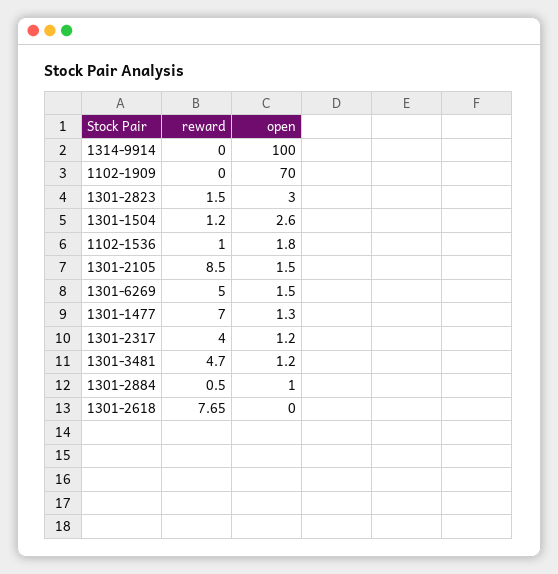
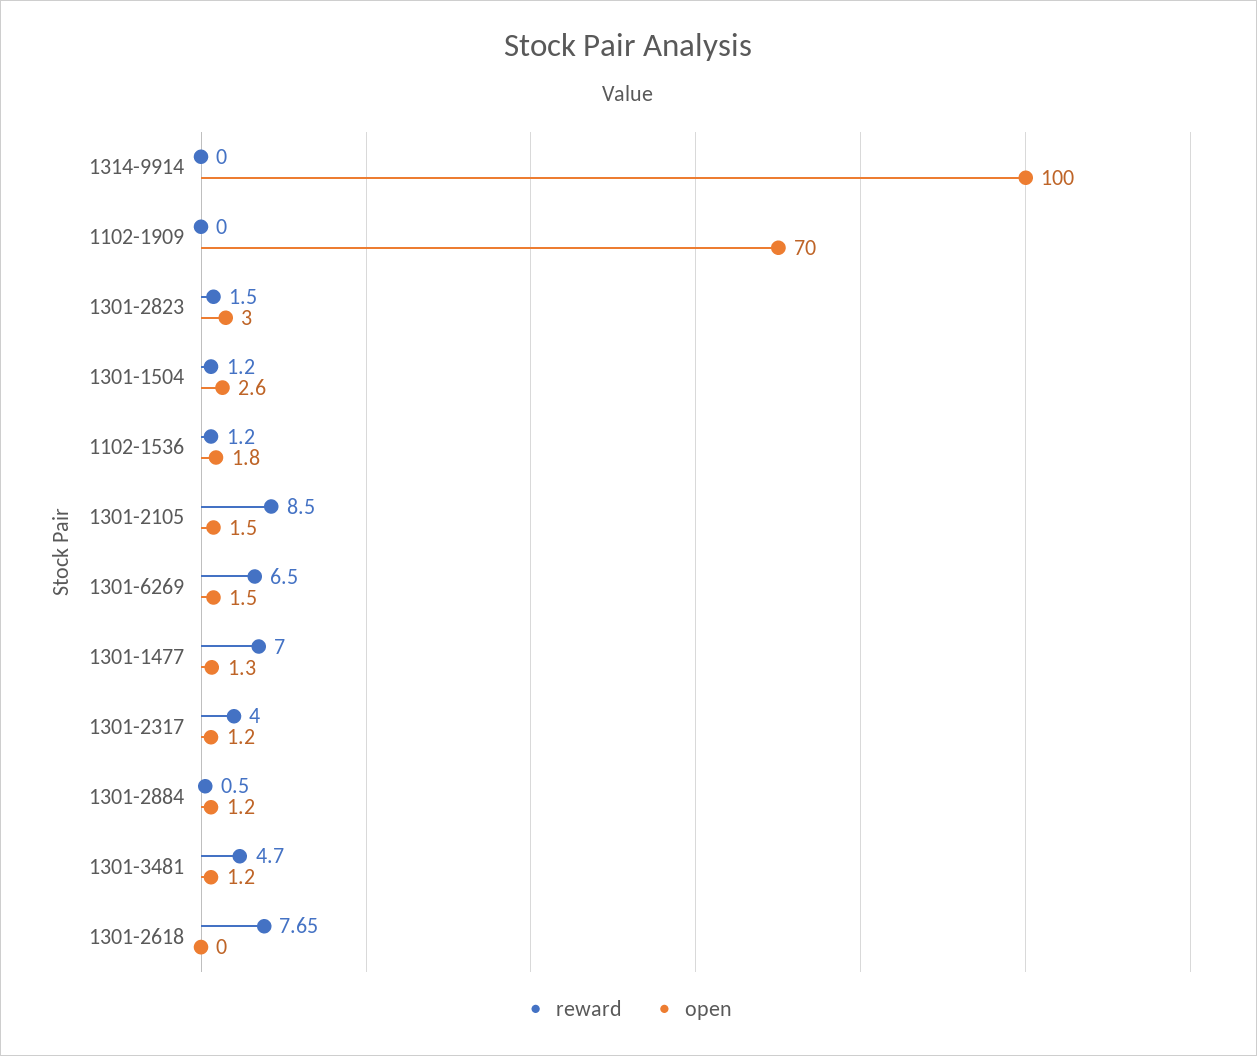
reward, 1102-1536: 1 -> 1.2
reward, 1301-6269: 5 -> 6.5
open, 1301-2884: 1 -> 1.2

